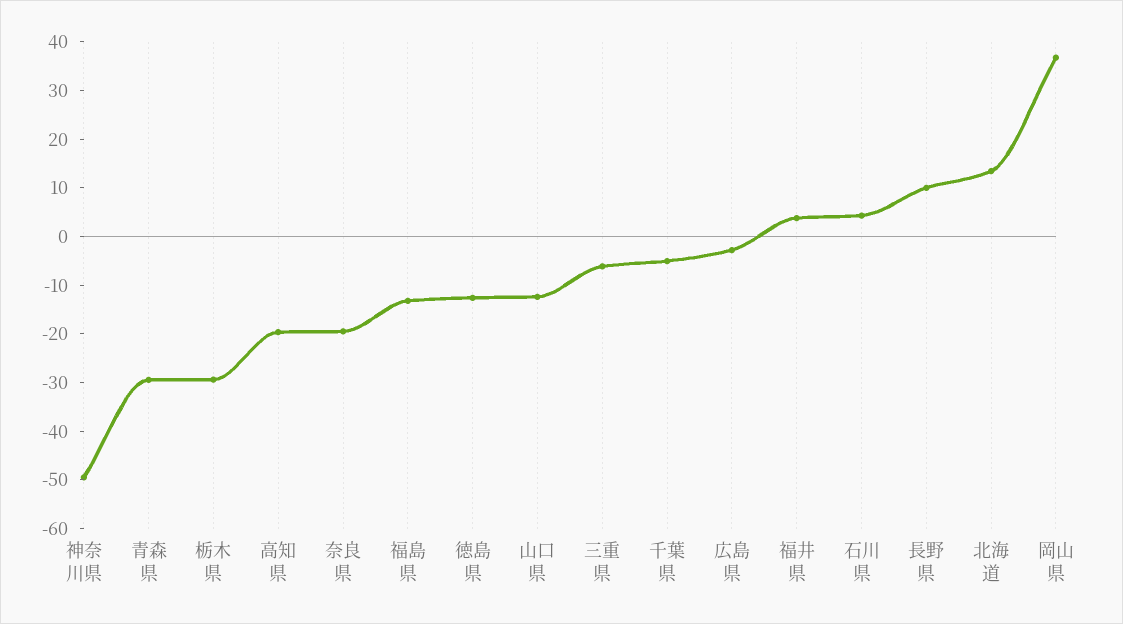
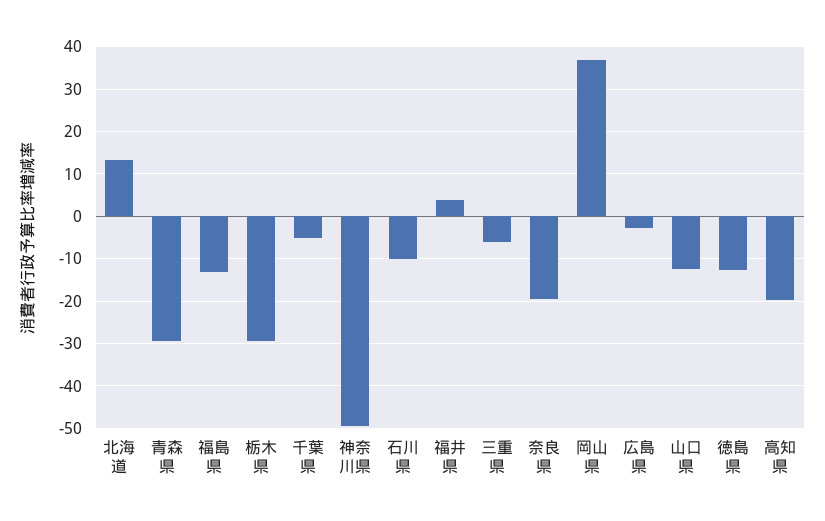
石川県: 4 -> -10
長野県: 10 -> none

